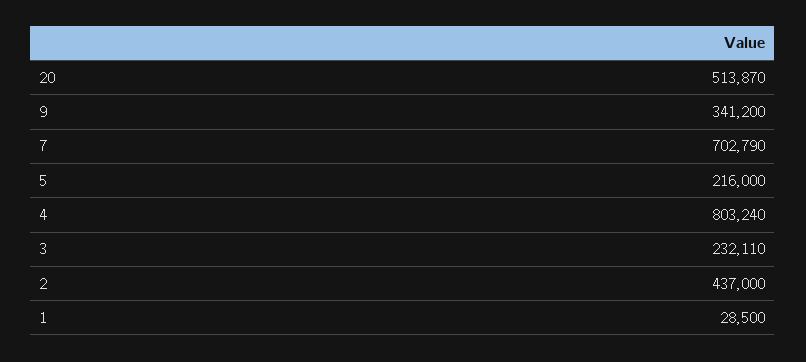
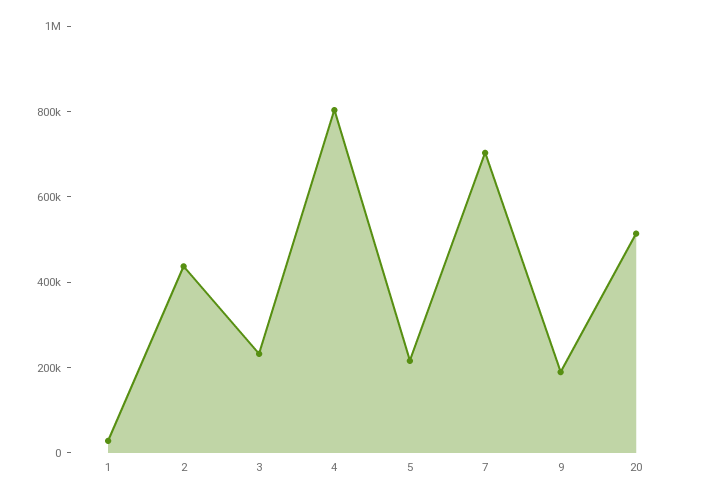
9: 341200 -> 200000

